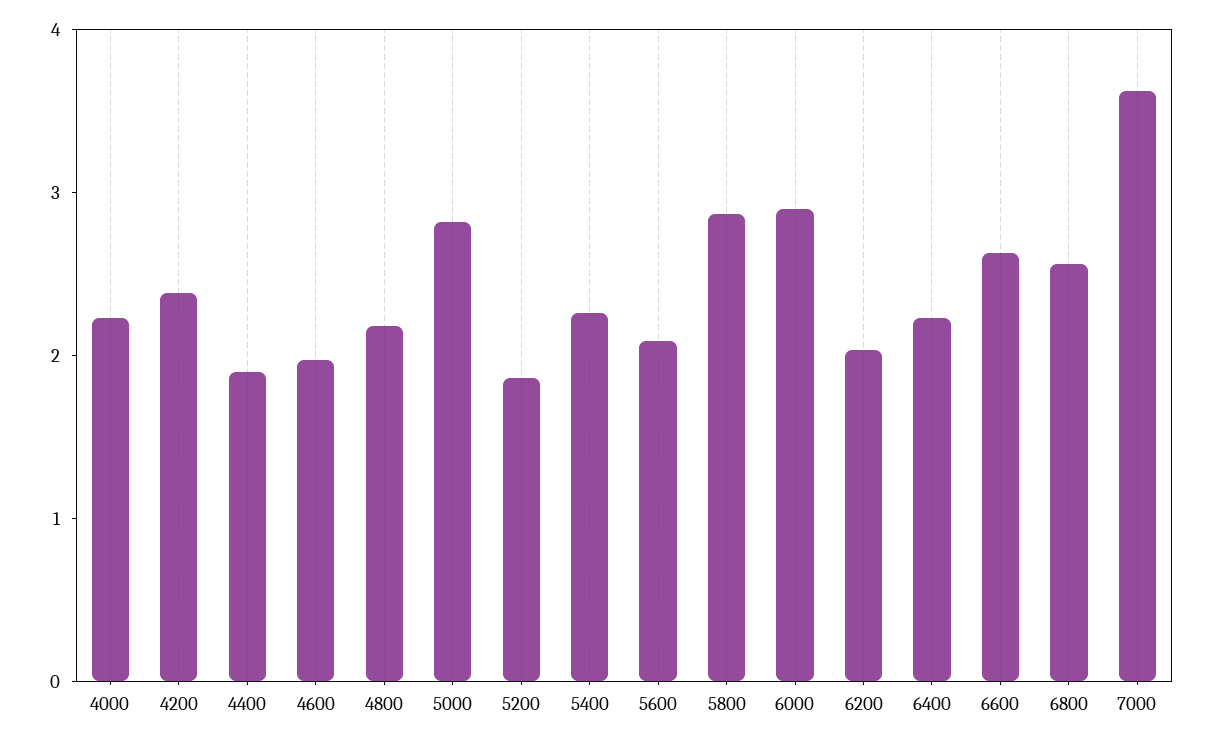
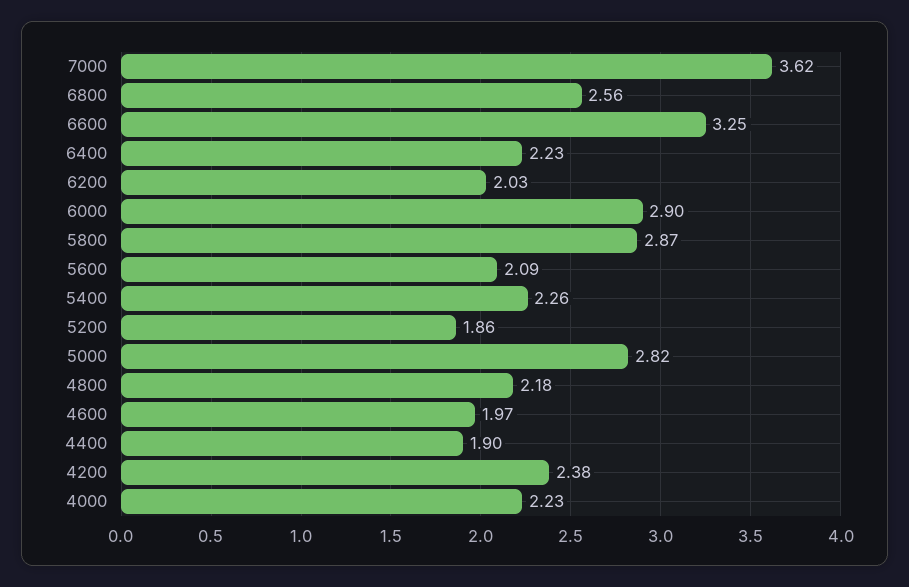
6600: 2.6 -> 3.25

